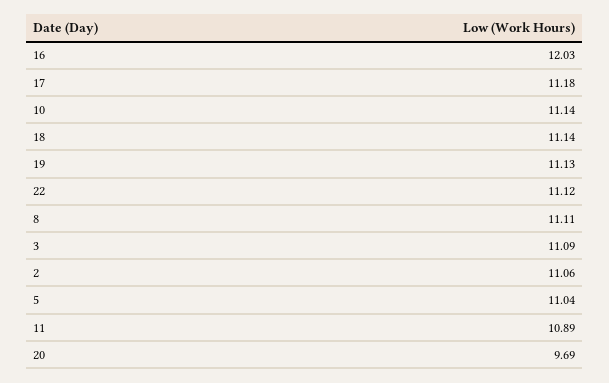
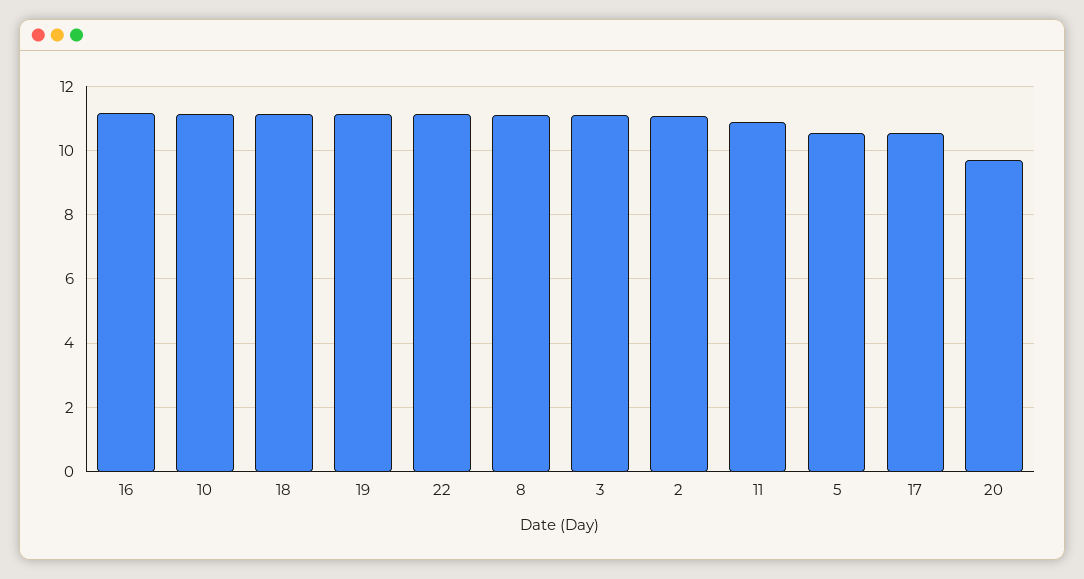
16: 12.03 -> 11.2
17: 11.18 -> 10.6
5: 11.04 -> 10.6

